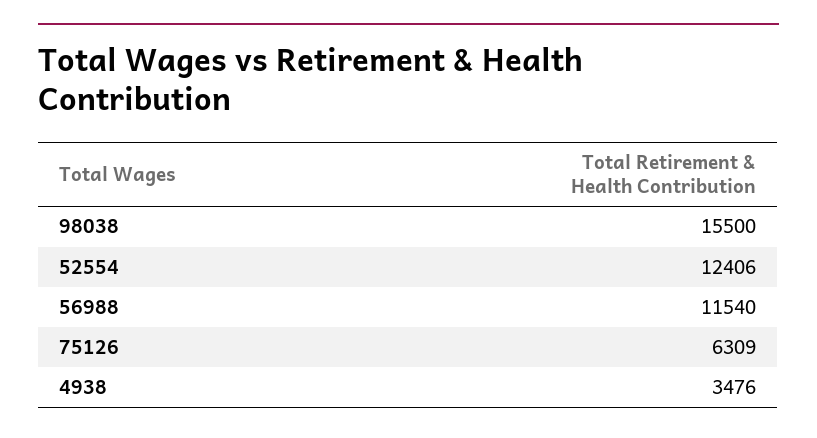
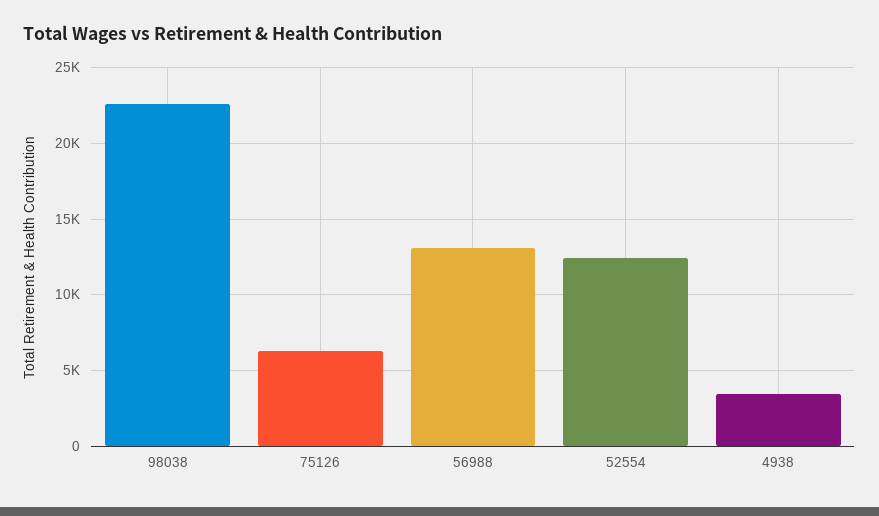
98038: 15500 -> 22500
56988: 11540 -> 13000

